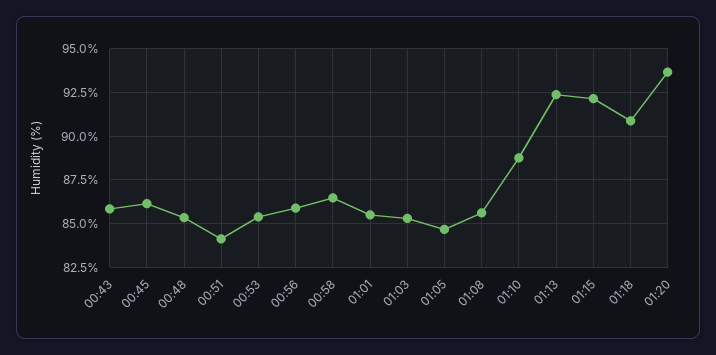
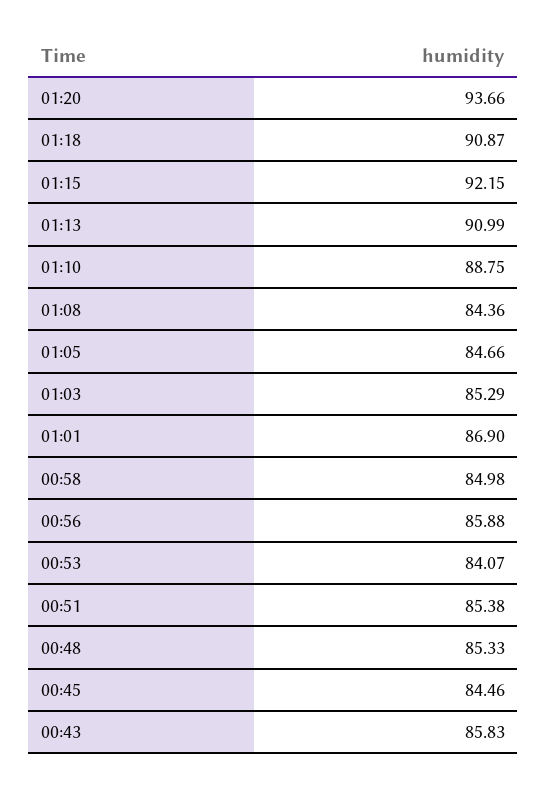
00:45: 86 -> 84.46
00:51: 84 -> 85.38
00:53: 85.5 -> 84.07
00:58: 86.5 -> 84.98
01:01: 85.5 -> 86.9
01:08: 85.5 -> 84.36
01:13: 92.5 -> 90.99

